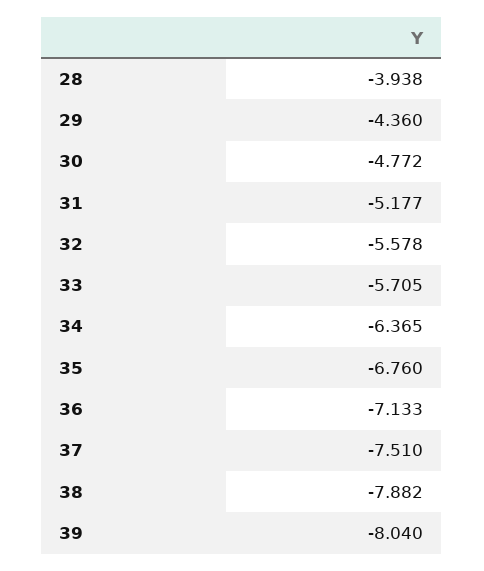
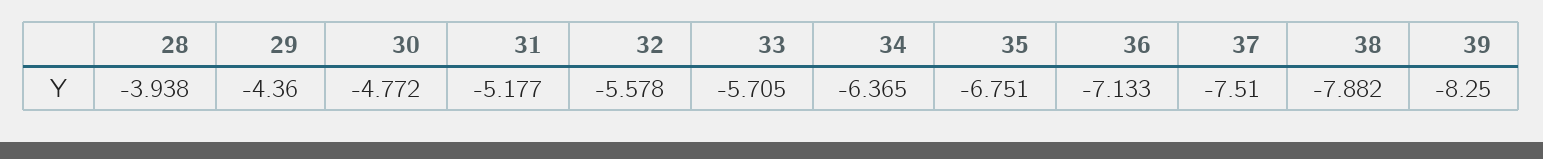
35: -6.76 -> -6.751
39: -8.04 -> -8.25

